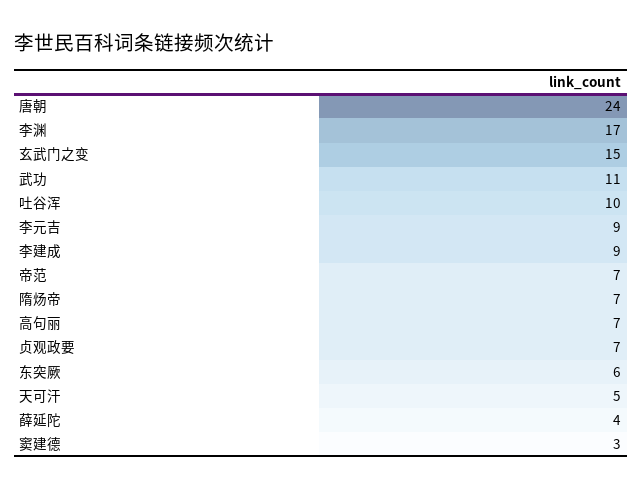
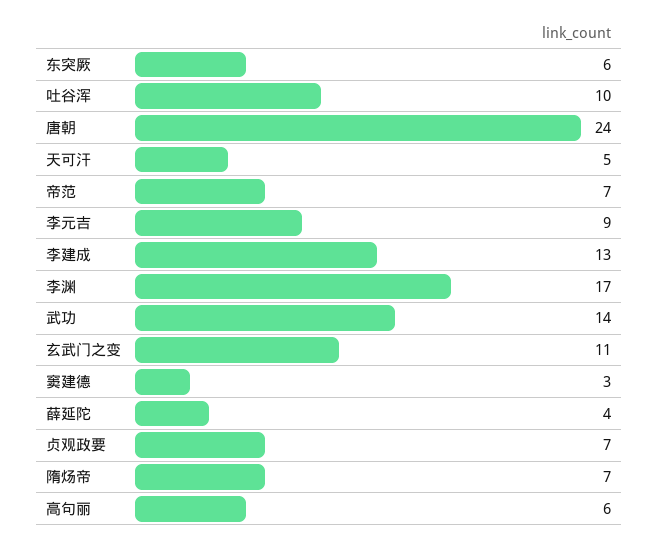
玄武门之变: 15 -> 11
武功: 11 -> 14
李建成: 9 -> 13
高句丽: 7 -> 6

